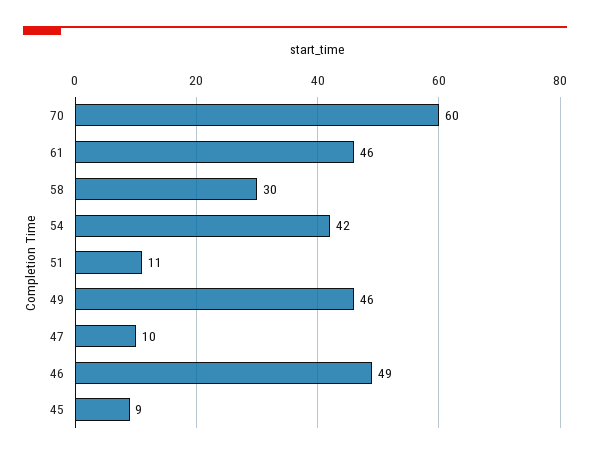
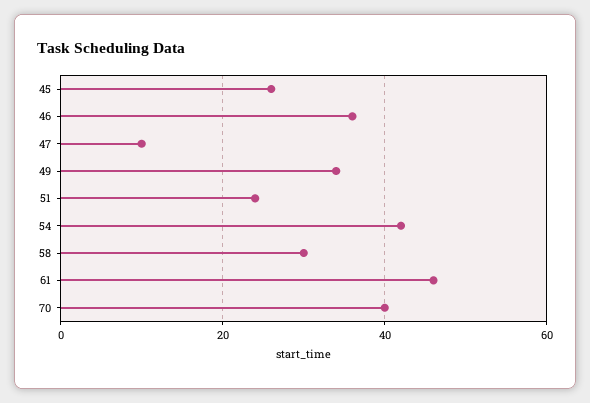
70: 60 -> 40
51: 11 -> 25
49: 46 -> 35
46: 49 -> 35
45: 9 -> 25

